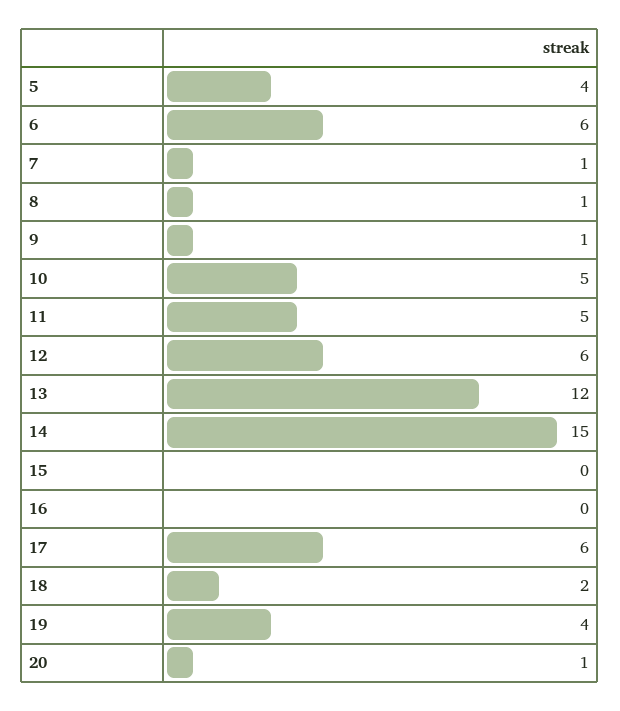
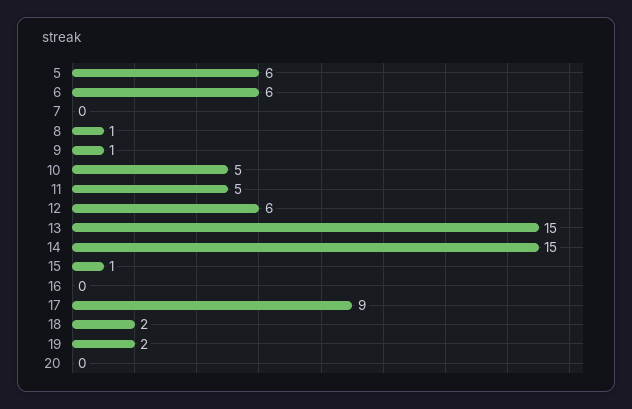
5: 4 -> 6
7: 1 -> 0
13: 12 -> 15
15: 0 -> 1
17: 6 -> 9
19: 4 -> 2
20: 1 -> 0

